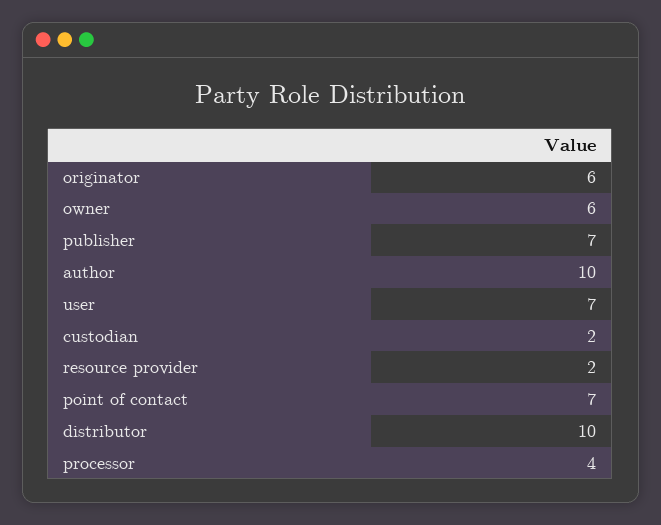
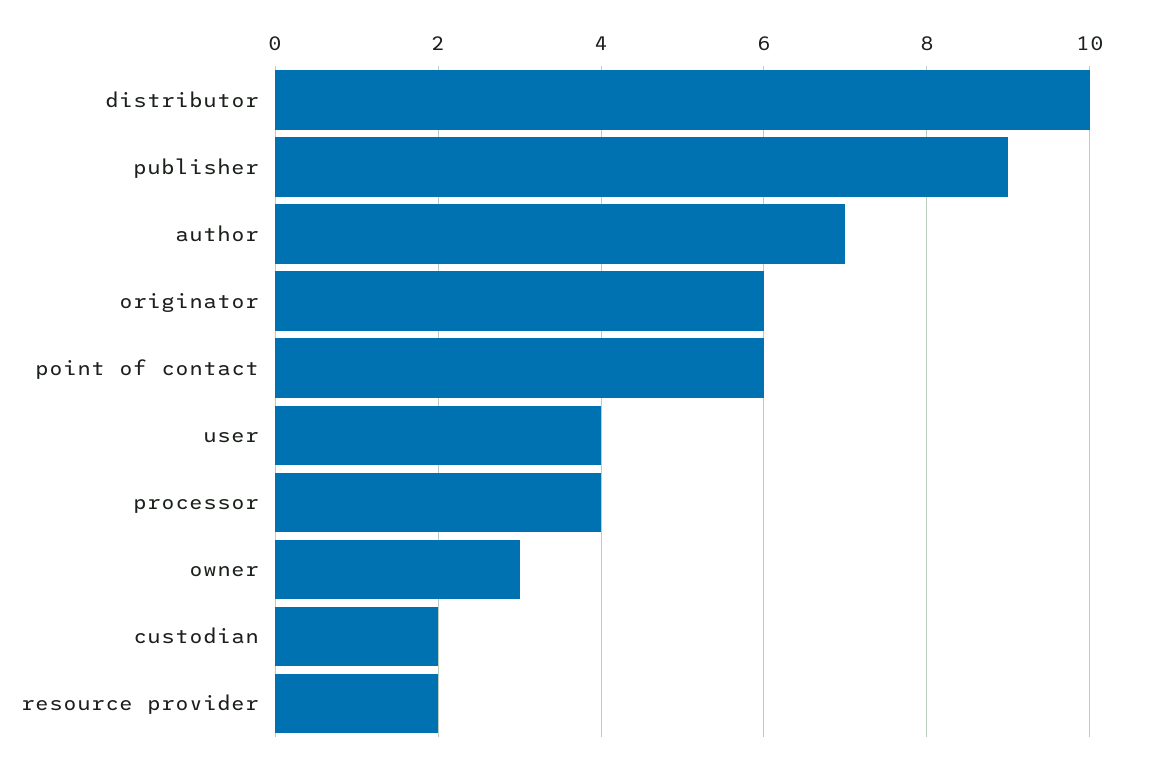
owner: 6 -> 3
publisher: 7 -> 9
author: 10 -> 7
user: 7 -> 4
point of contact: 7 -> 6

